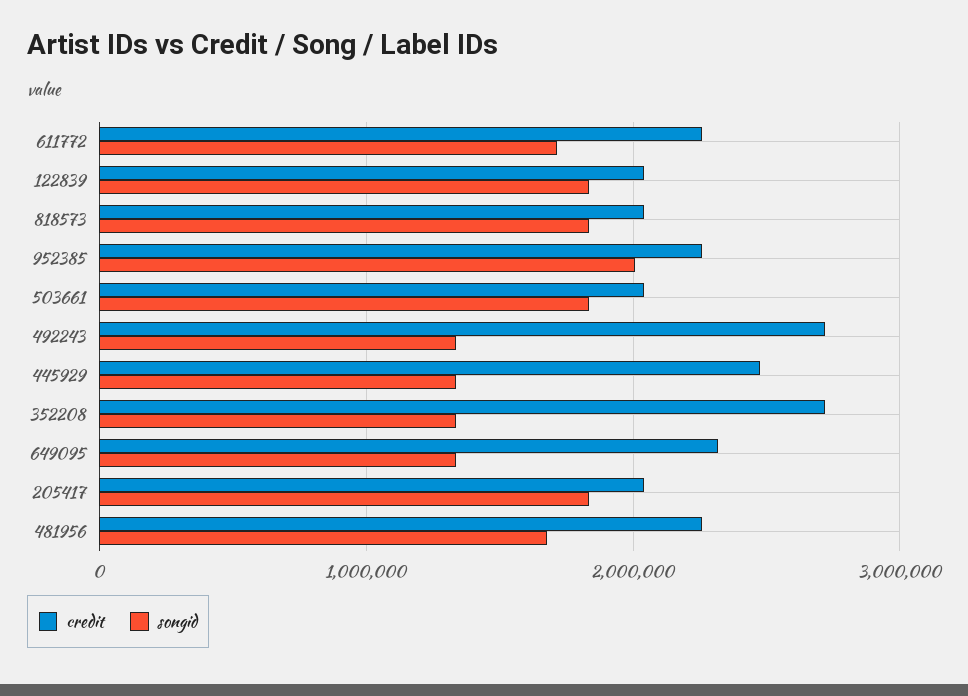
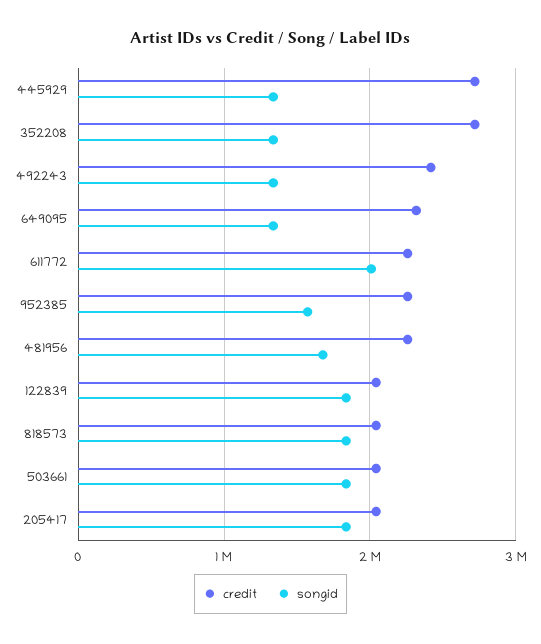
songid, 611772: 1700000 -> 2000000
songid, 952385: 2000000 -> 1600000
credit, 492243: 2700000 -> 2400000
credit, 445929: 2500000 -> 2700000

